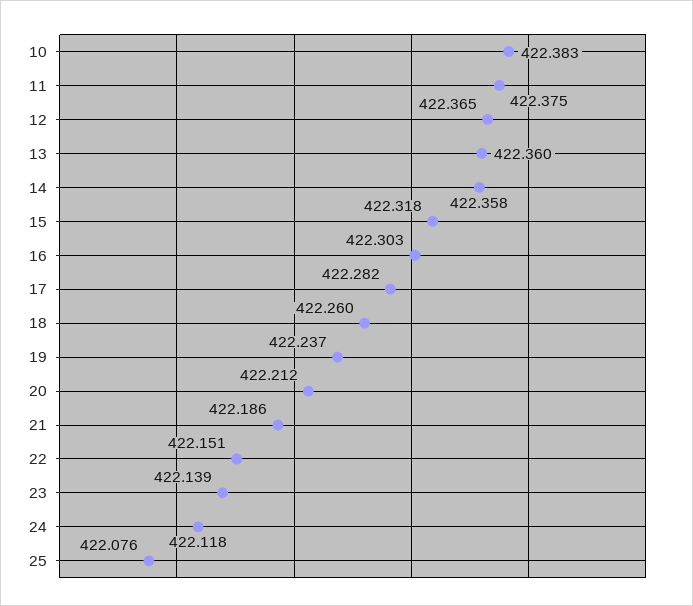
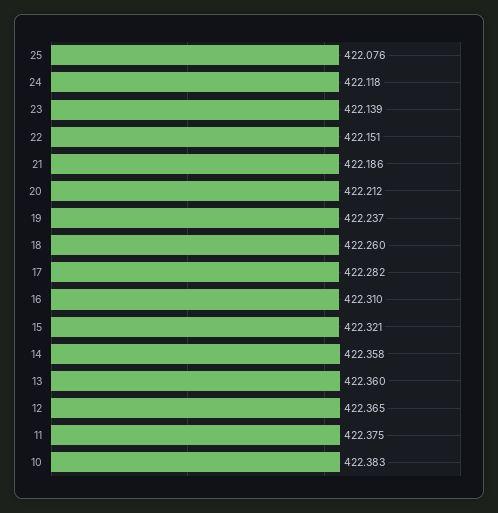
15: 422.318 -> 422.321
16: 422.303 -> 422.31

